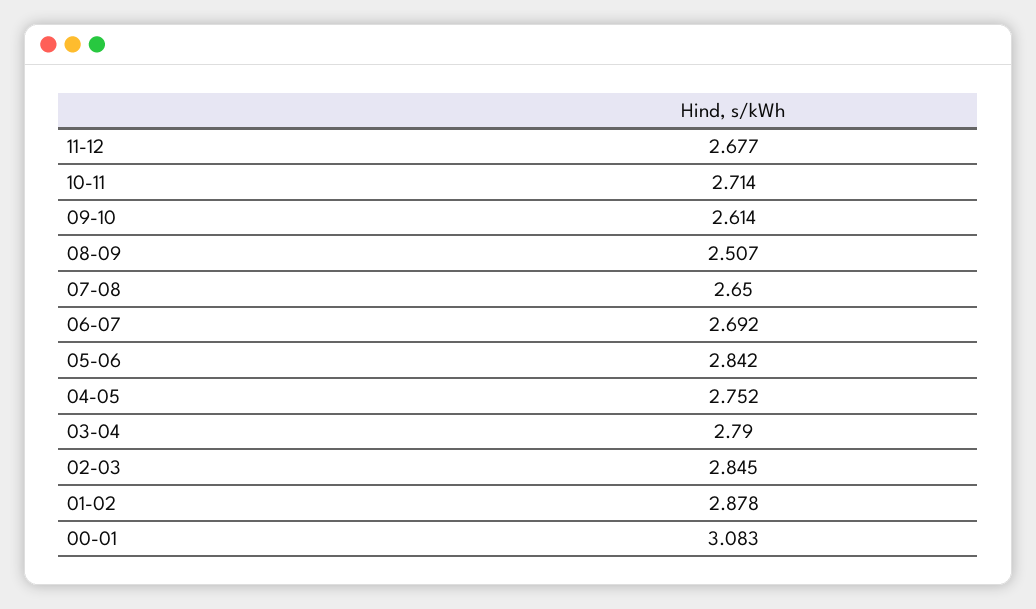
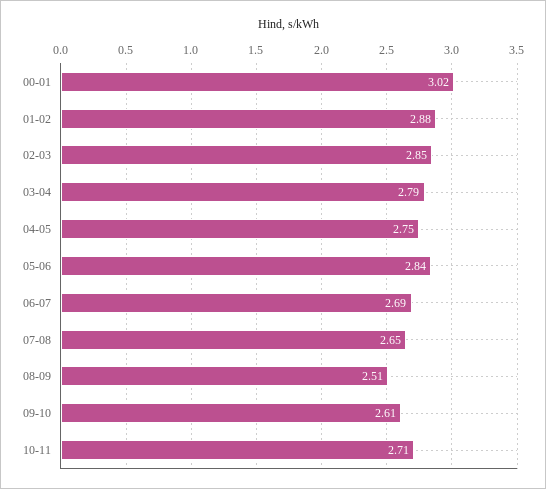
11-12: 2.677 -> none
00-01: 3.083 -> 3.02

